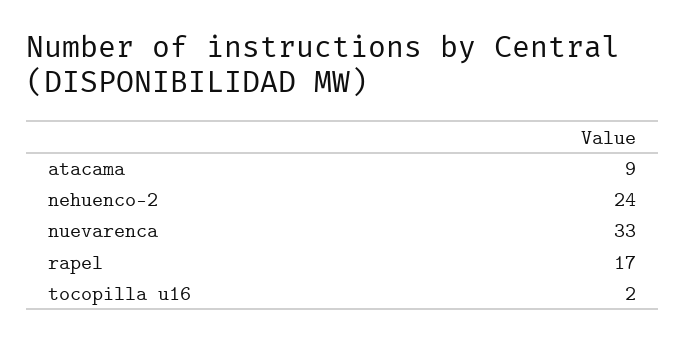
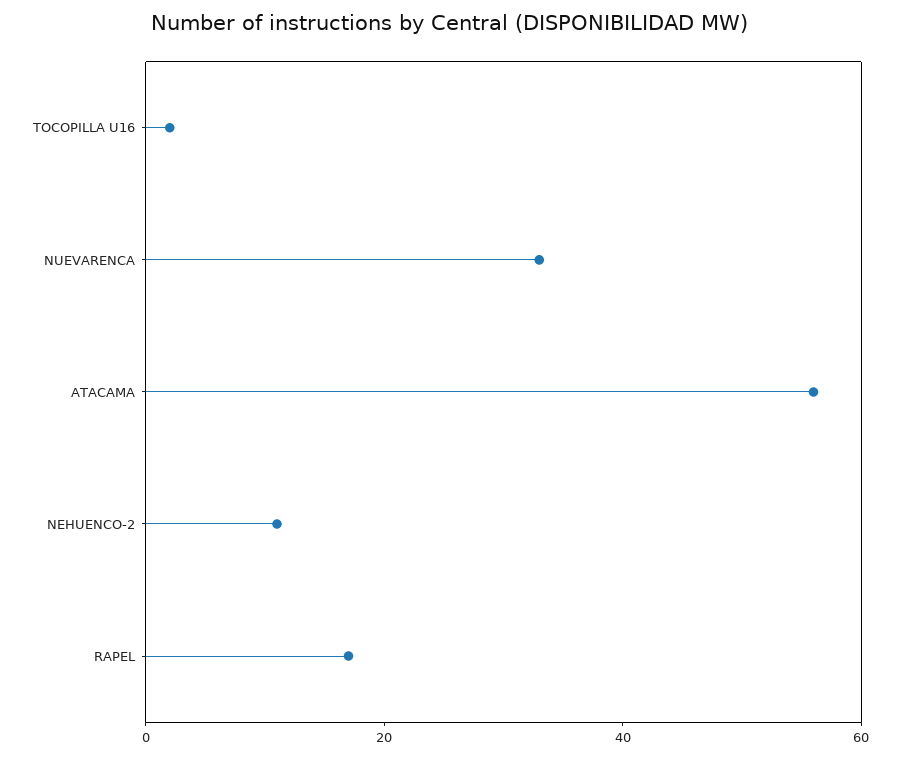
atacama: 9 -> 55
nehuenco-2: 24 -> 10

